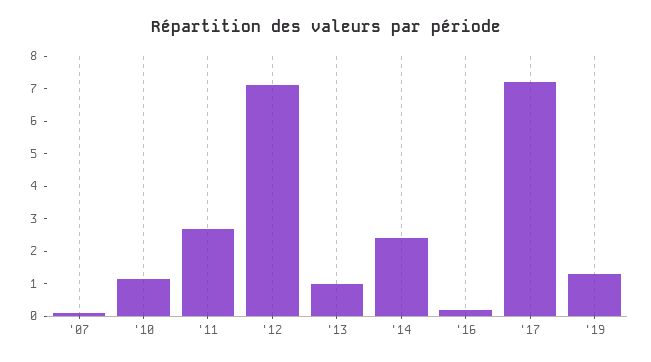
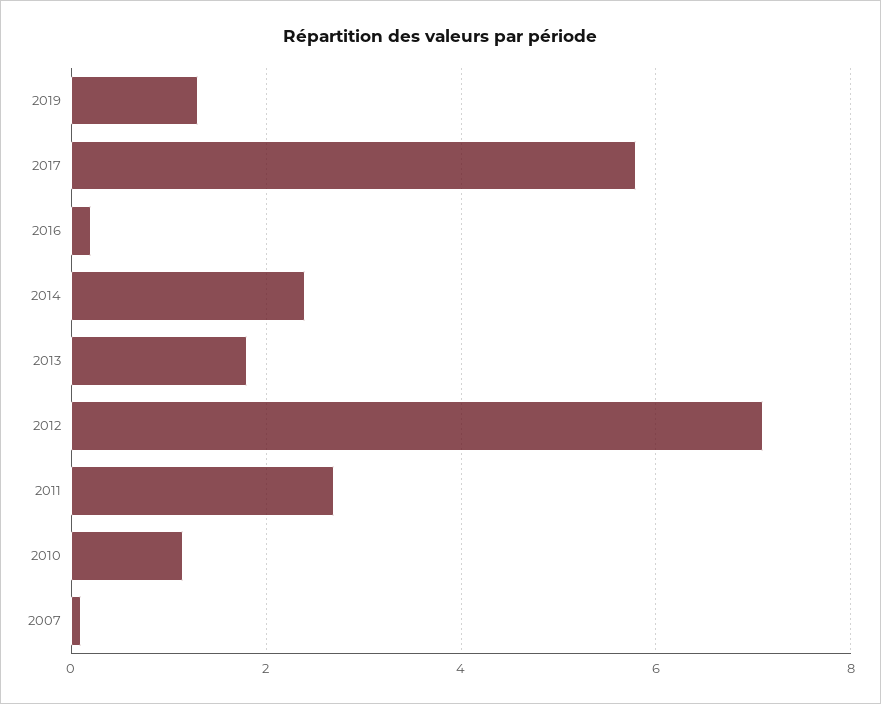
'13: 1 -> 1.8
'17: 7.25 -> 5.8

